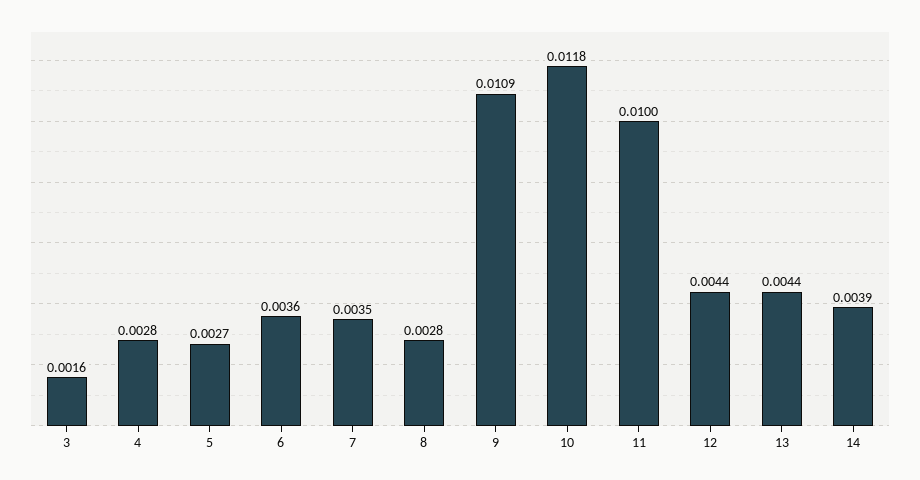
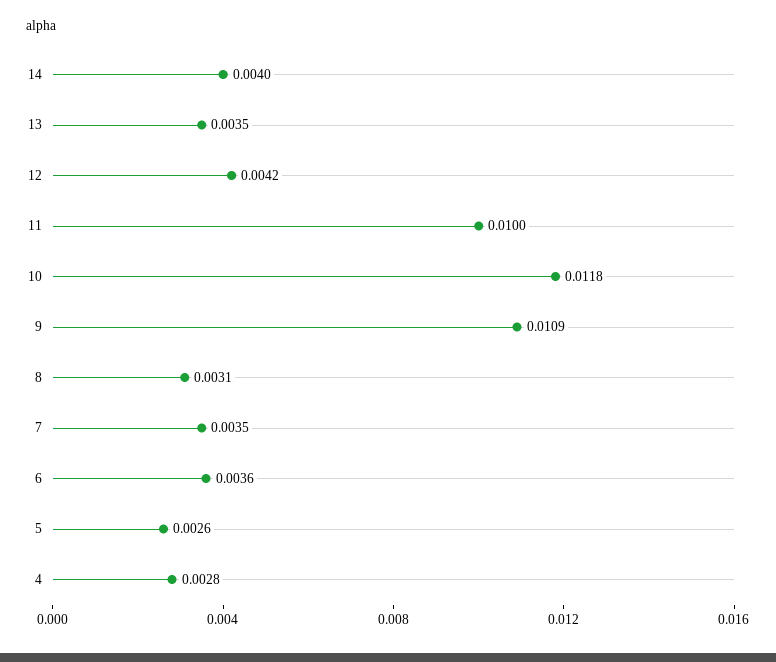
3: 0.0016 -> none
5: 0.0027 -> 0.0026
8: 0.0028 -> 0.0031
12: 0.0044 -> 0.0042
13: 0.0044 -> 0.0035
14: 0.0039 -> 0.004

